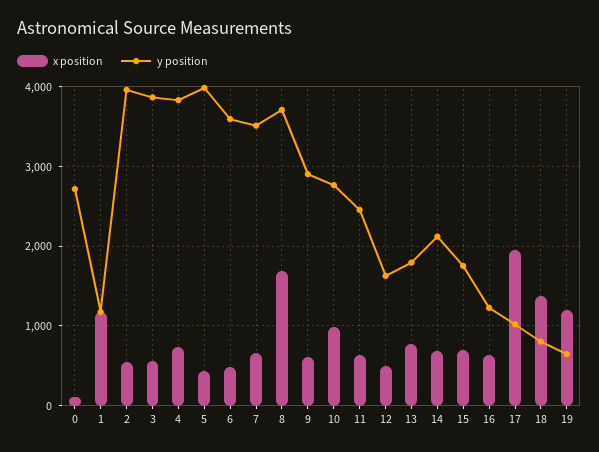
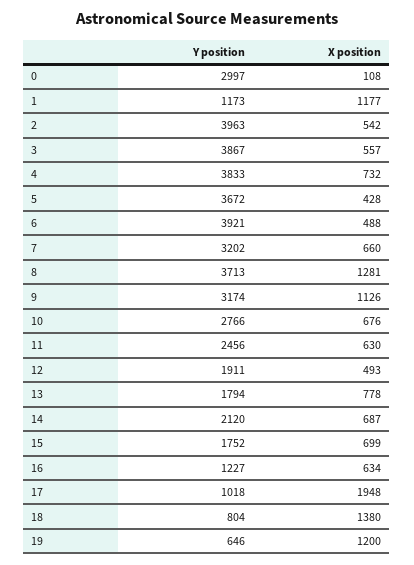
y position, 0: 2700 -> 2997
y position, 5: 4000 -> 3672
y position, 6: 3600 -> 3921
y position, 7: 3500 -> 3202
x position, 8: 1700 -> 1281
x position, 9: 600 -> 1126
y position, 9: 2900 -> 3174
x position, 10: 1000 -> 676
y position, 12: 1600 -> 1911

